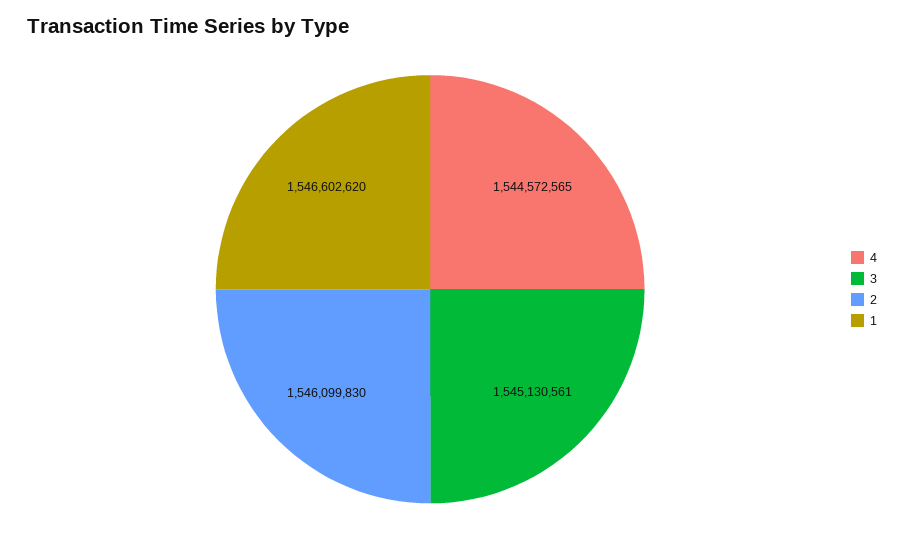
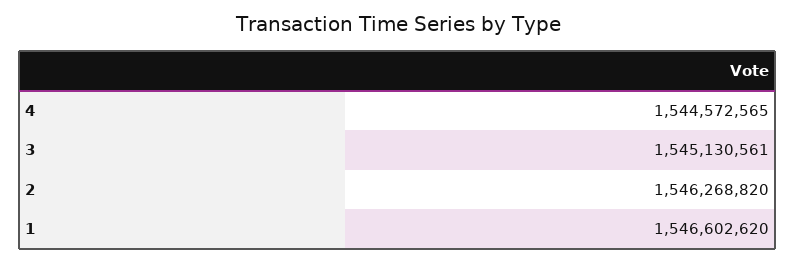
2: 1546099830 -> 1546268820

